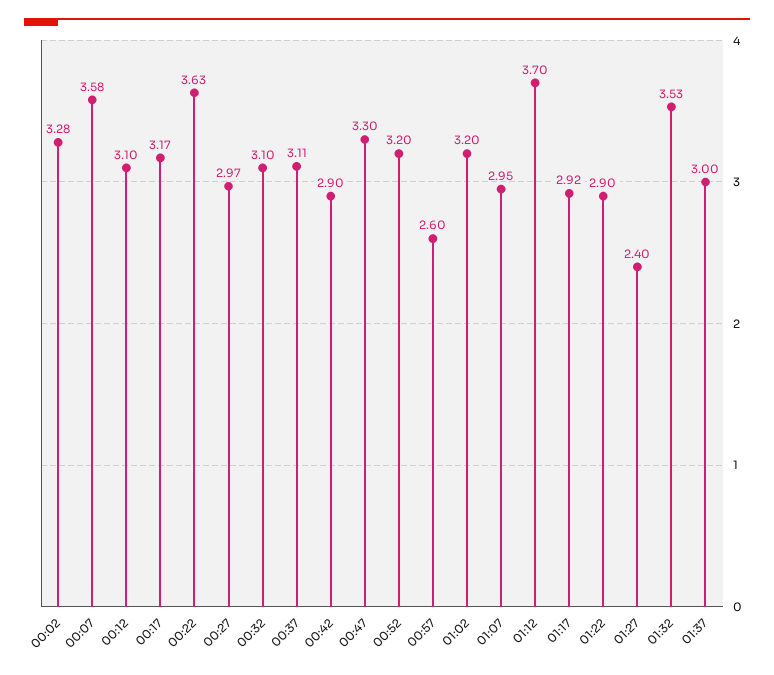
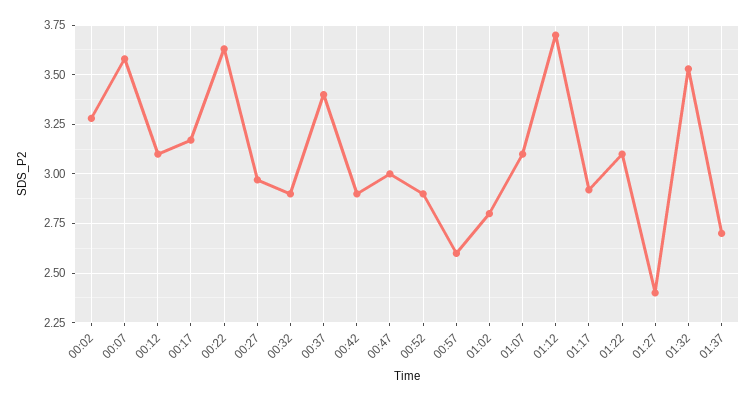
00:32: 3.1 -> 2.9
00:37: 3.11 -> 3.4
00:47: 3.3 -> 3
00:52: 3.2 -> 2.9
01:02: 3.2 -> 2.8
01:07: 2.95 -> 3.1
01:22: 2.9 -> 3.1
01:37: 3 -> 2.7

